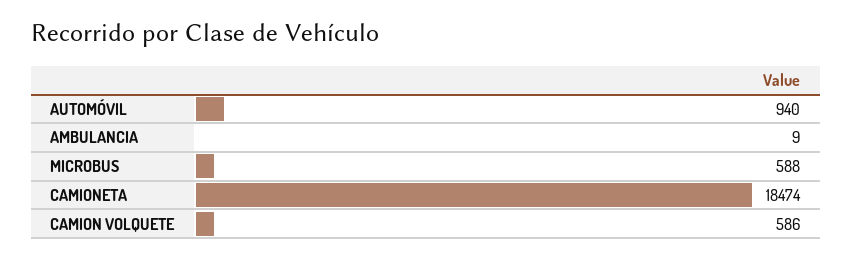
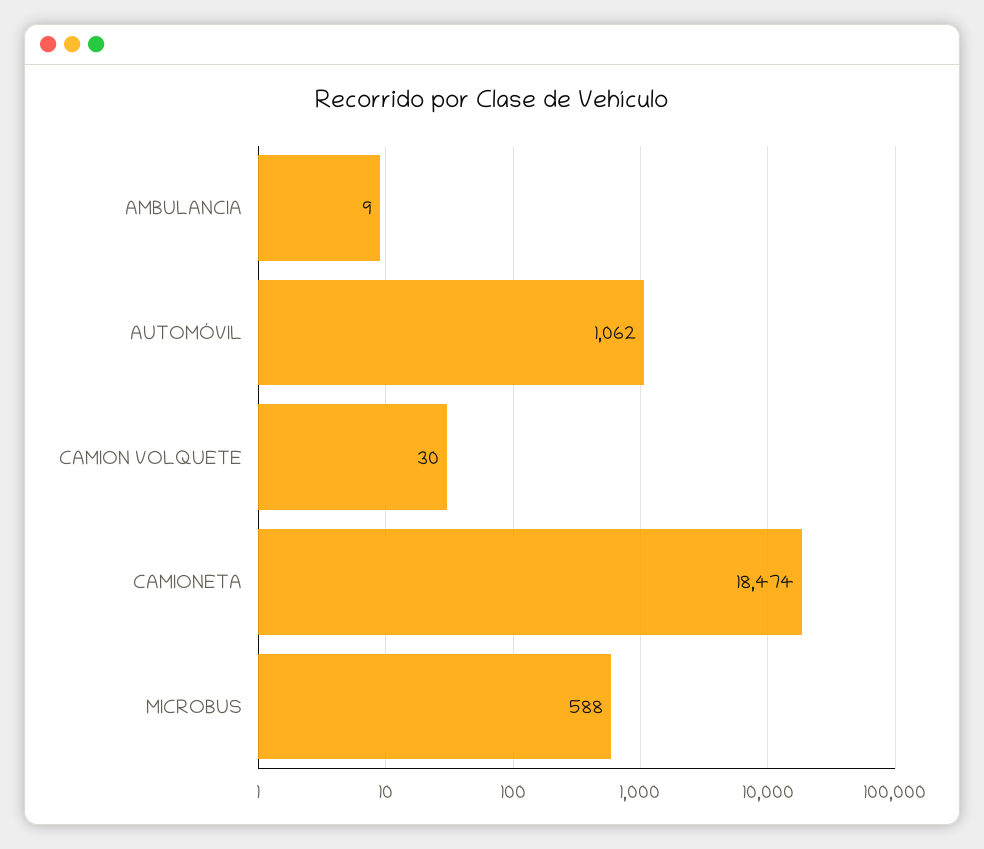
AUTOMÓVIL: 940 -> 1062
CAMION VOLQUETE: 586 -> 30

